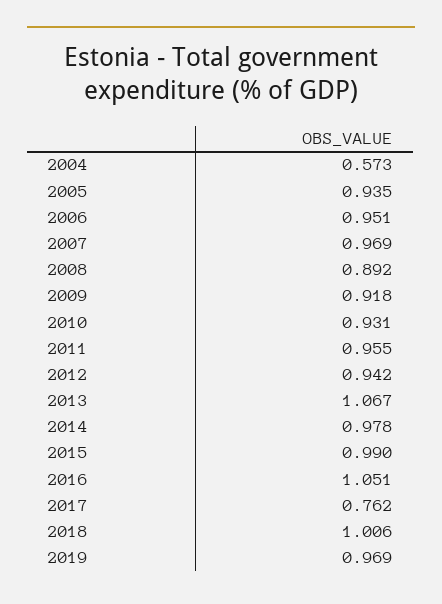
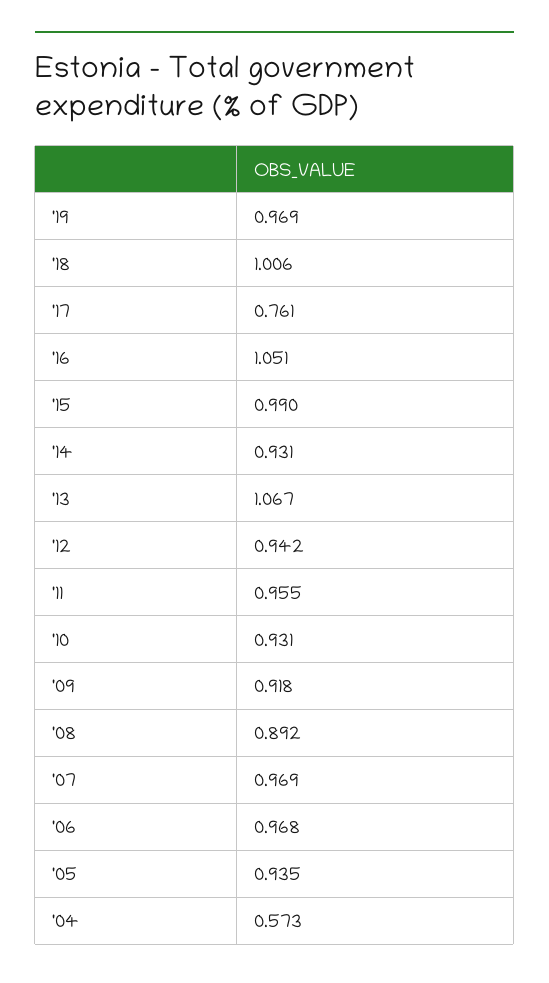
2006: 0.951 -> 0.968
2014: 0.978 -> 0.931
2017: 0.762 -> 0.761

